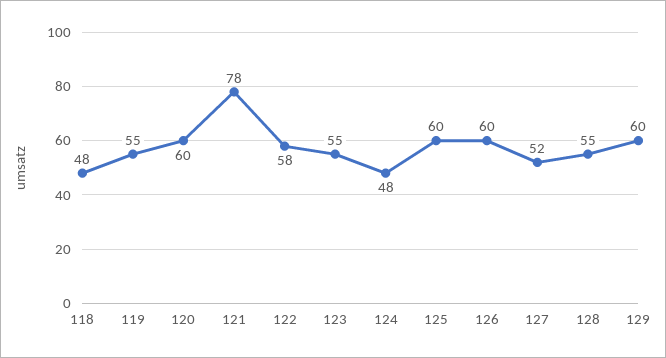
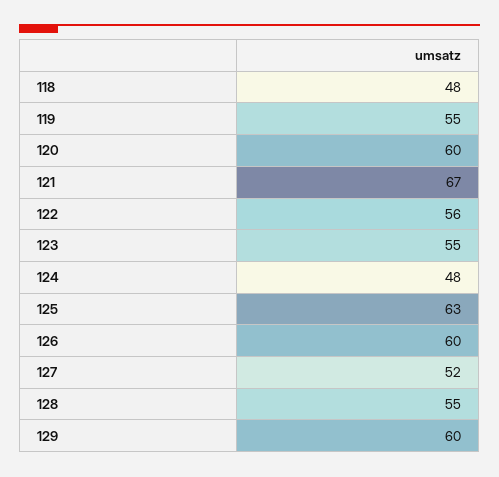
121: 78 -> 67
122: 58 -> 56
125: 60 -> 63

